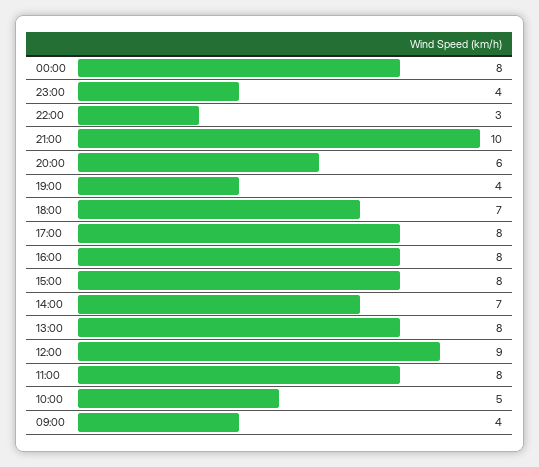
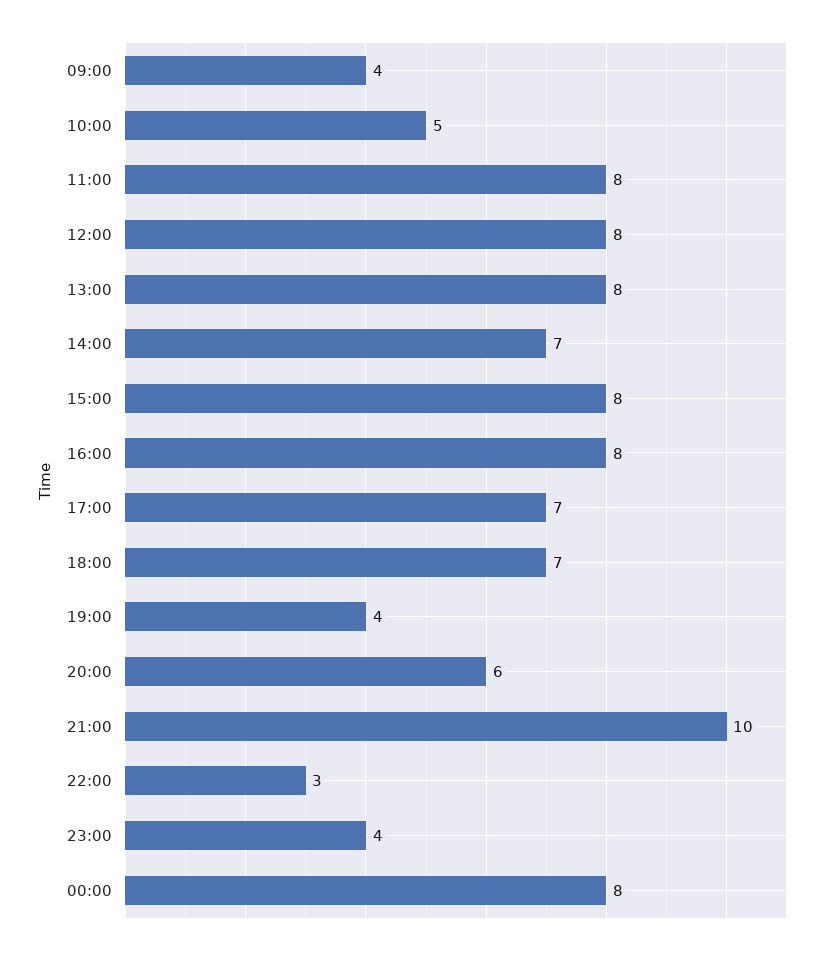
17:00: 8 -> 7
12:00: 9 -> 8

